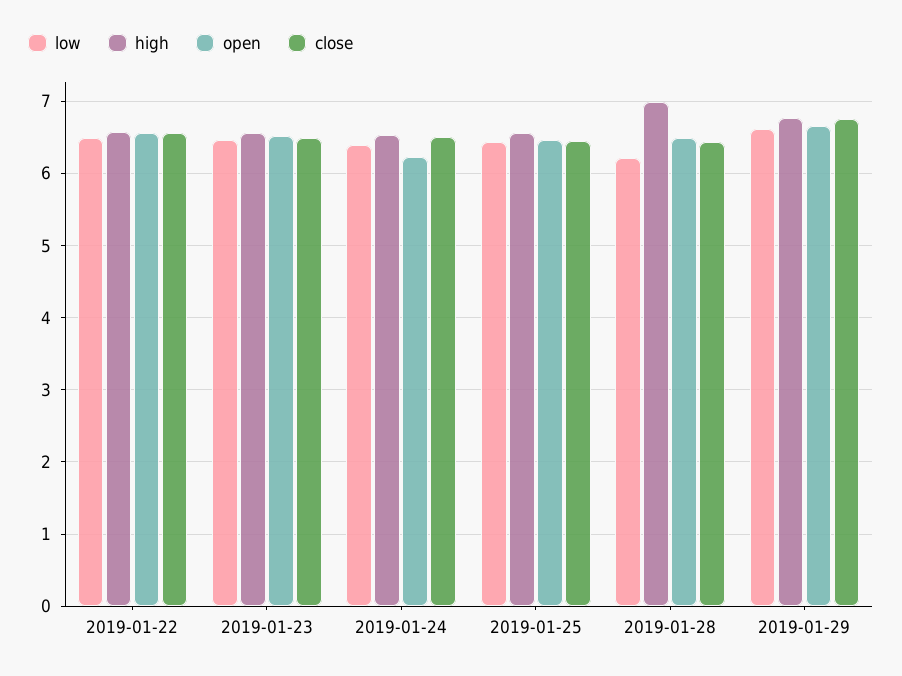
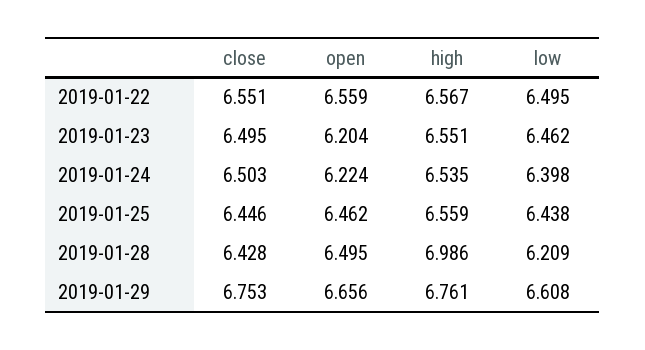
open, 2019-01-23: 6.5 -> 6.204

